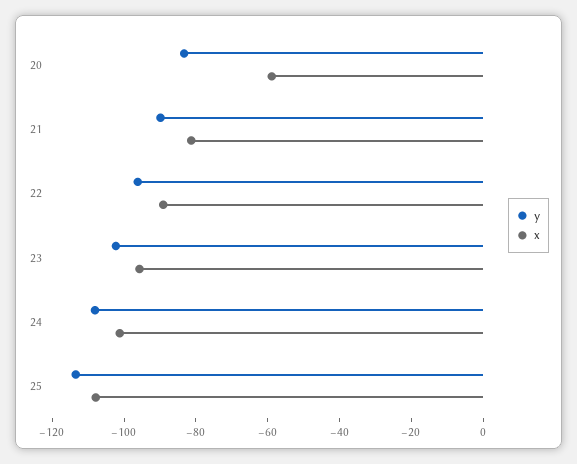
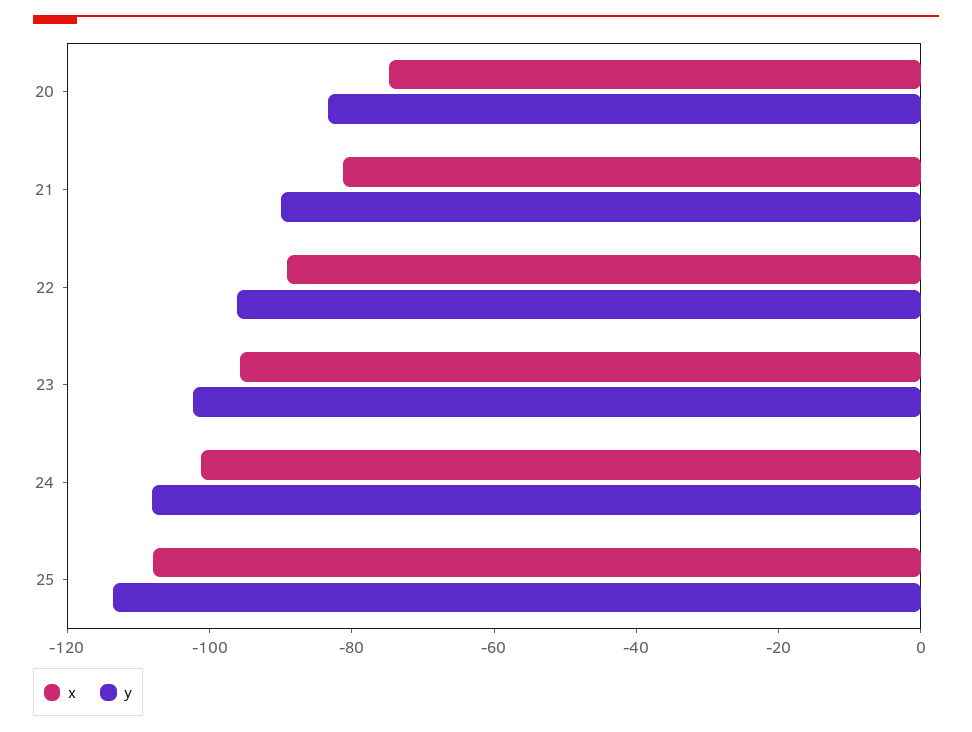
x, 20: -60 -> -75

